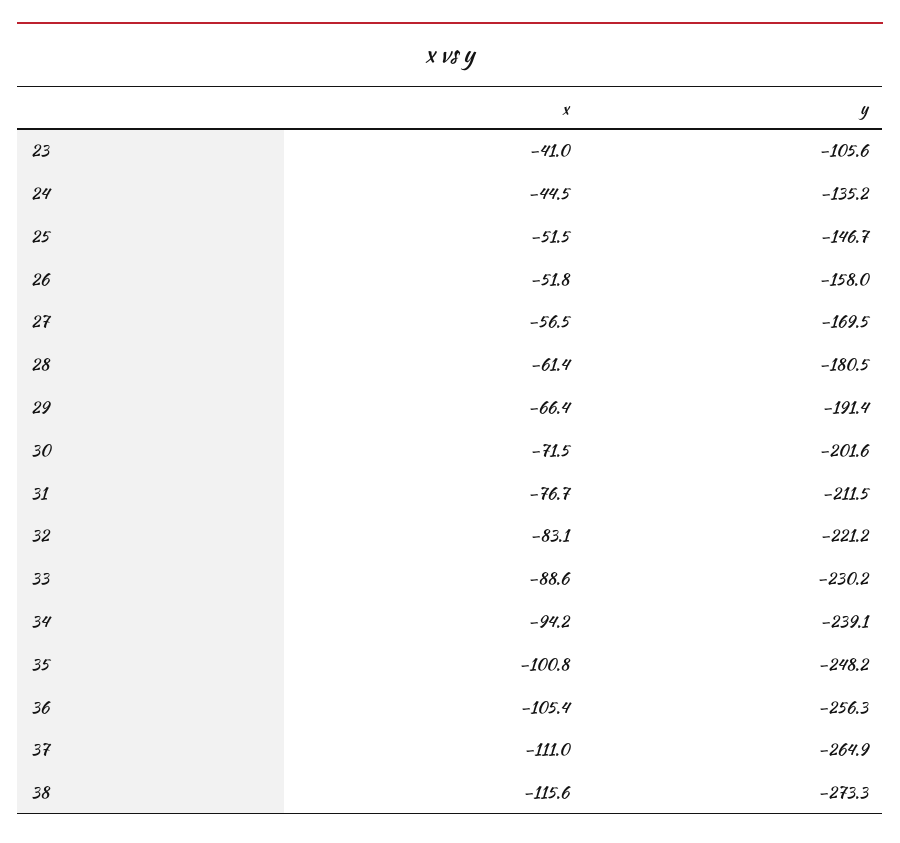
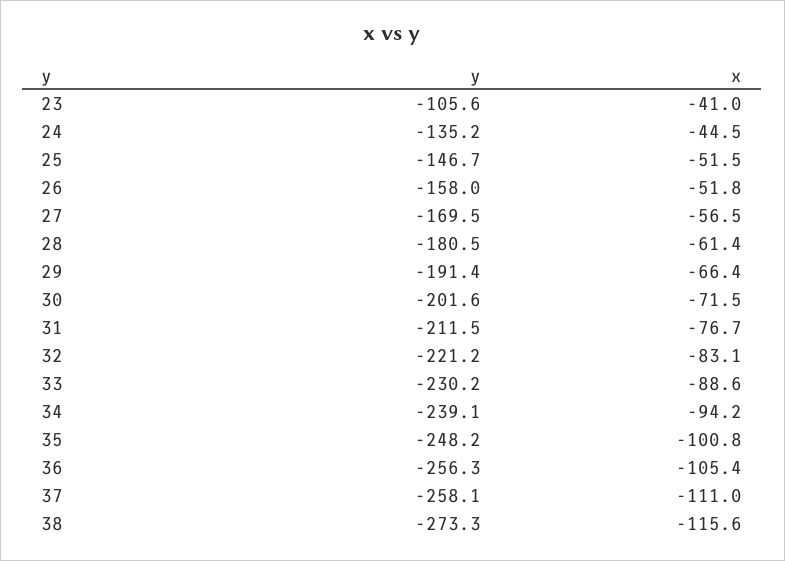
y, 37: -264.9 -> -258.1

